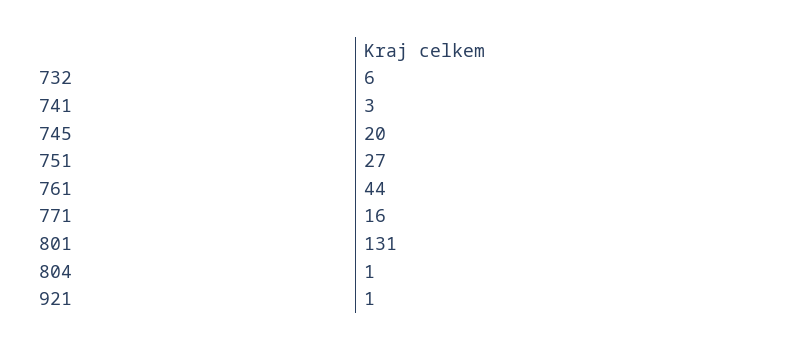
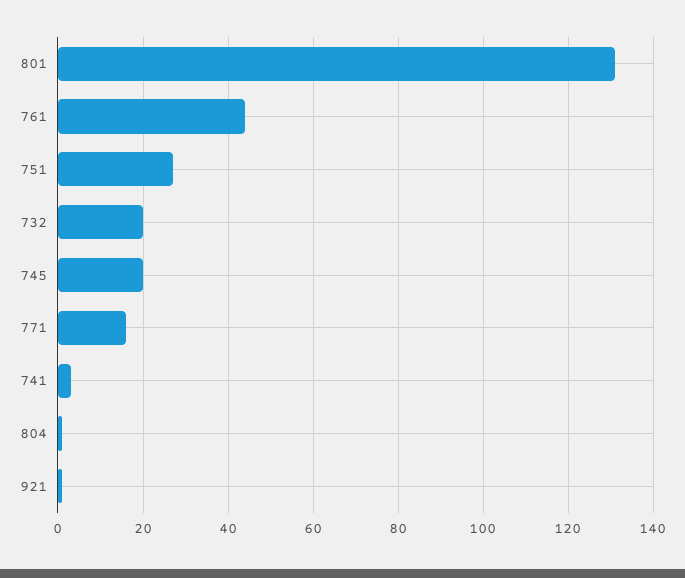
732: 6 -> 20

